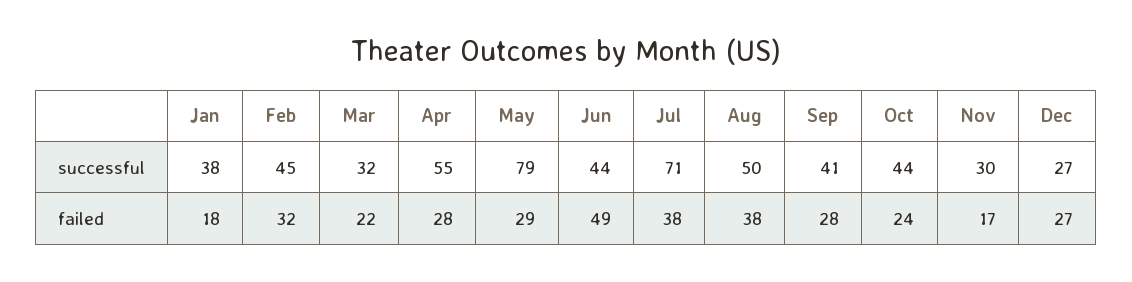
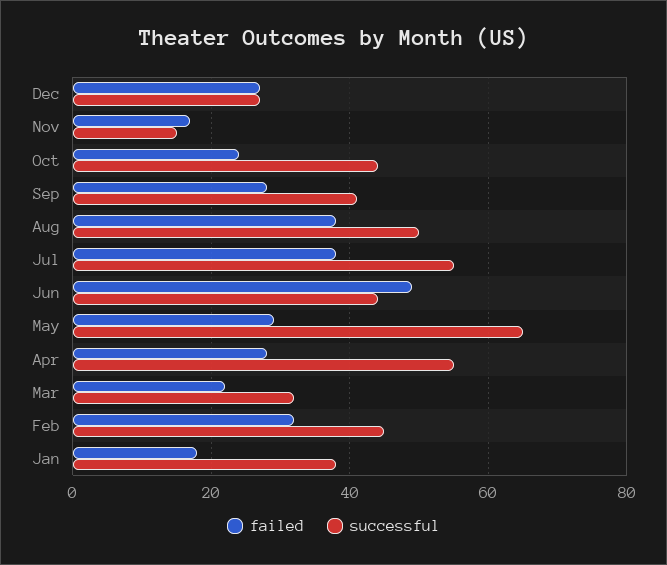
successful, May: 79 -> 65
successful, Jul: 71 -> 55
successful, Nov: 30 -> 15

